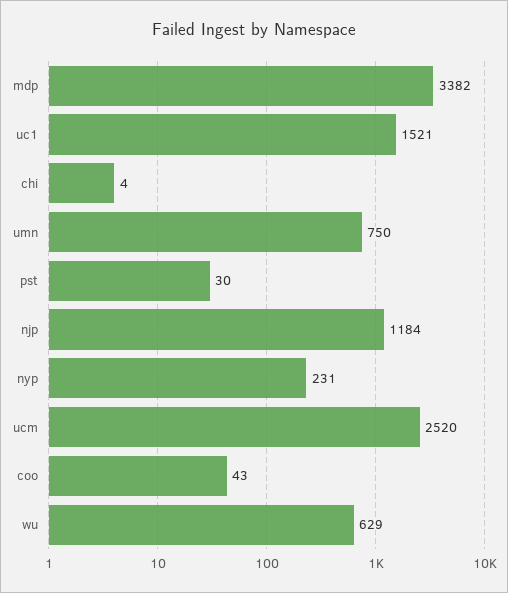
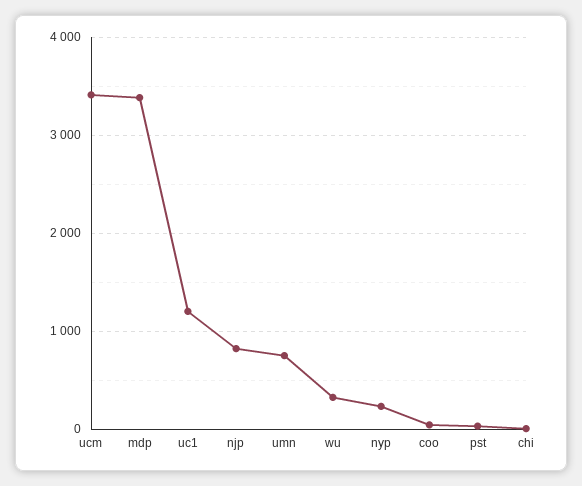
uc1: 1521 -> 1200
njp: 1184 -> 800
ucm: 2520 -> 3400
wu: 629 -> 300

